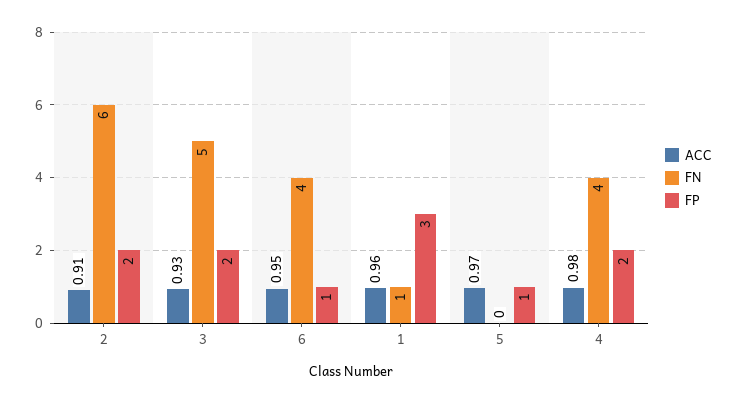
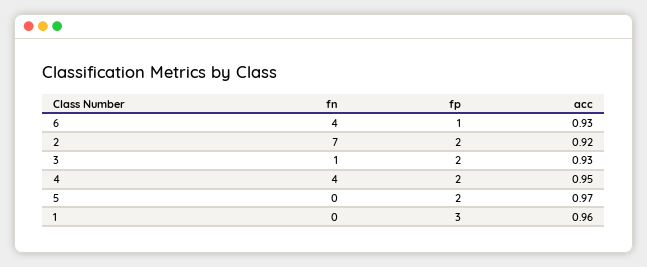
ACC, 2: 0.91 -> 0.92
FN, 2: 6 -> 7
FN, 3: 5 -> 1
ACC, 6: 0.95 -> 0.93
FN, 1: 1 -> 0
FP, 5: 1 -> 2
ACC, 4: 0.98 -> 0.95

